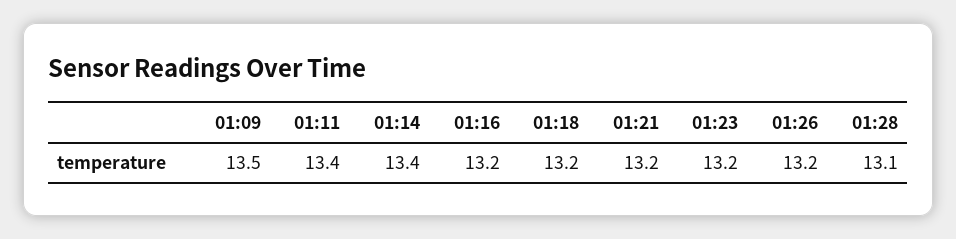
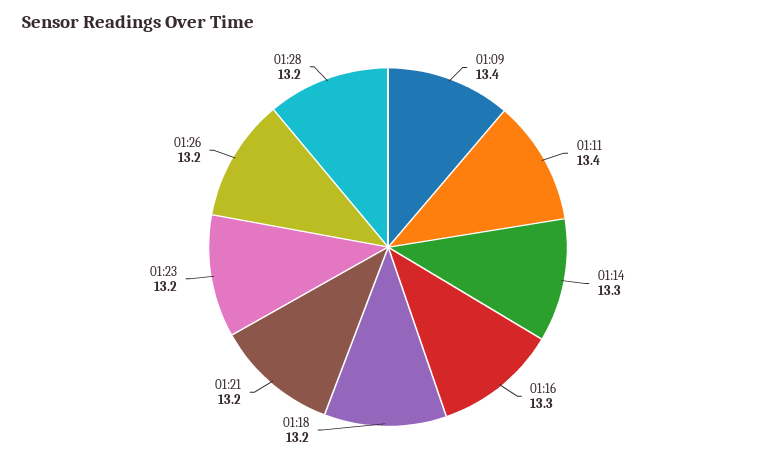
01:09: 13.5 -> 13.4
01:14: 13.4 -> 13.3
01:16: 13.2 -> 13.3
01:28: 13.1 -> 13.2

